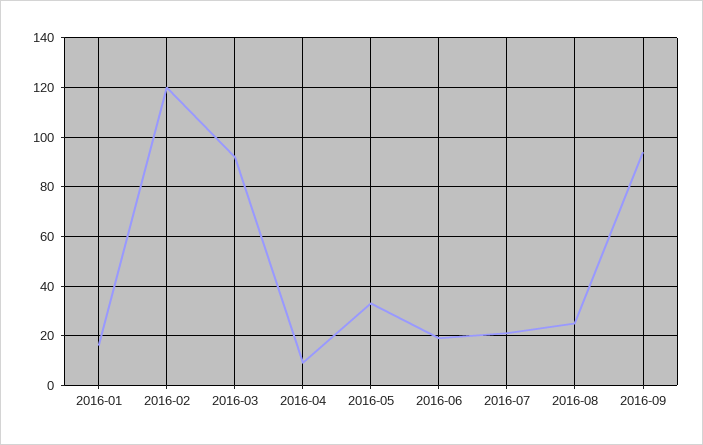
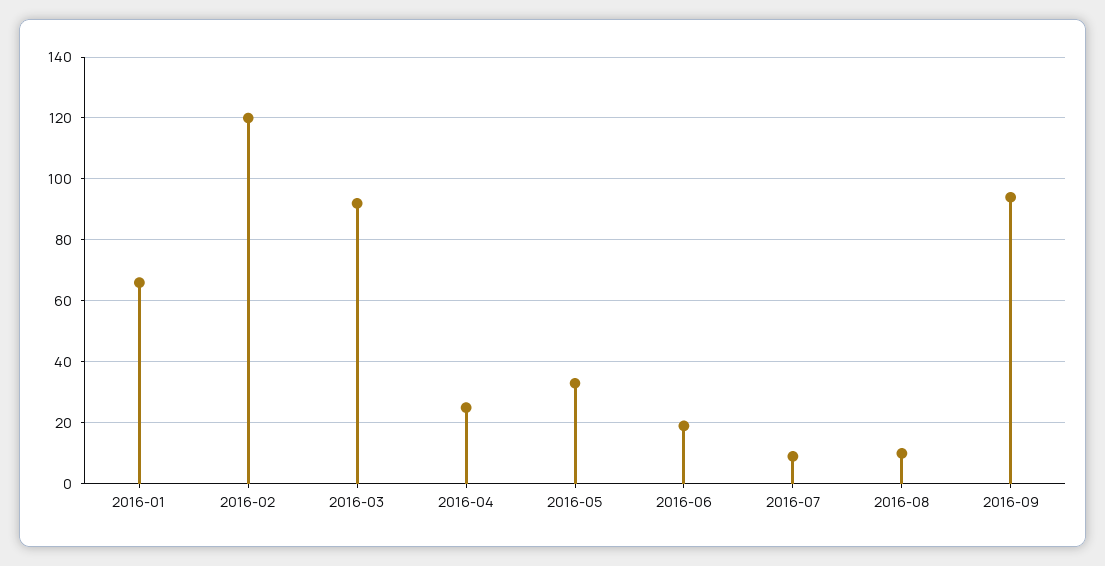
2016-01: 15 -> 65
2016-04: 10 -> 25
2016-07: 20 -> 10
2016-08: 25 -> 10

